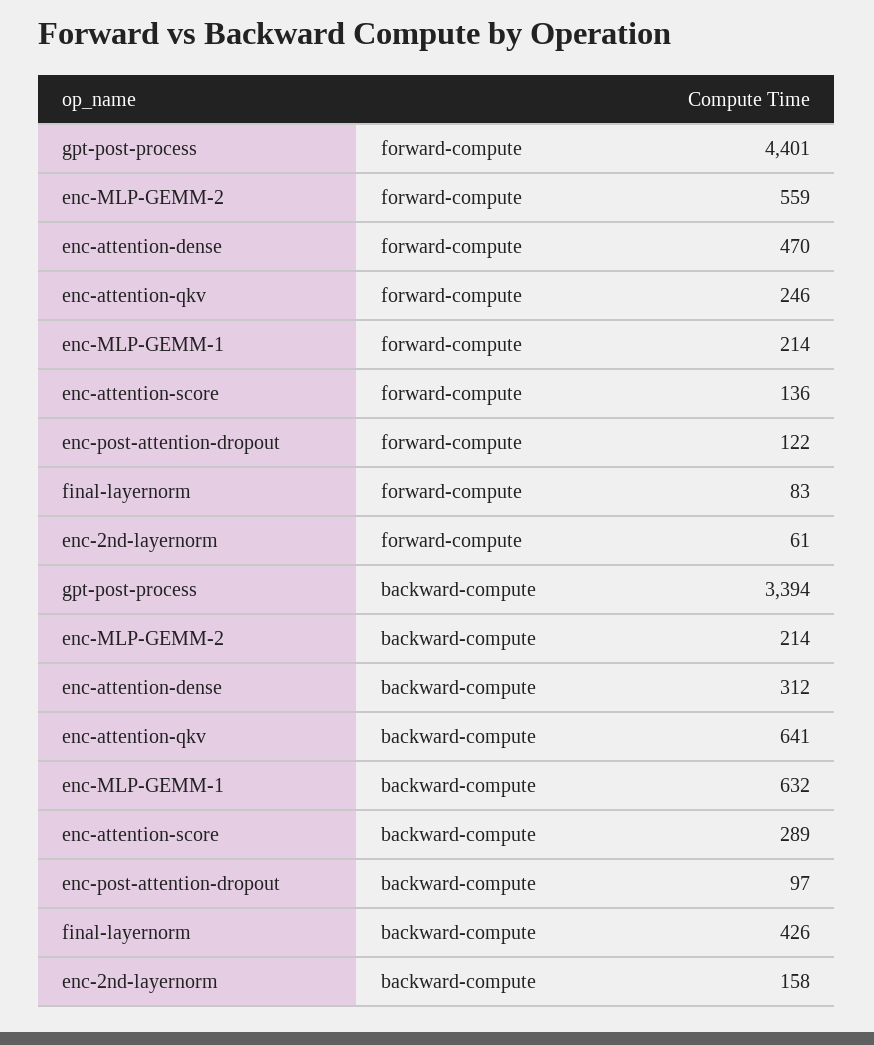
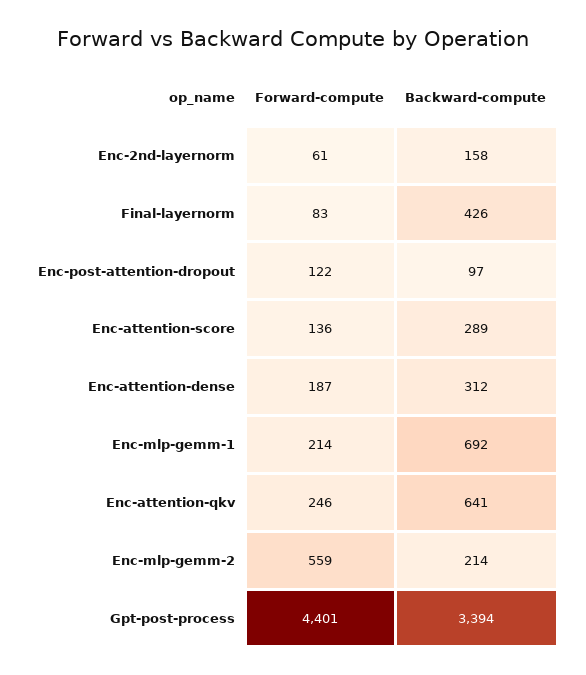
enc-attention-dense, forward-compute: 470 -> 187
enc-MLP-GEMM-1, backward-compute: 632 -> 692

